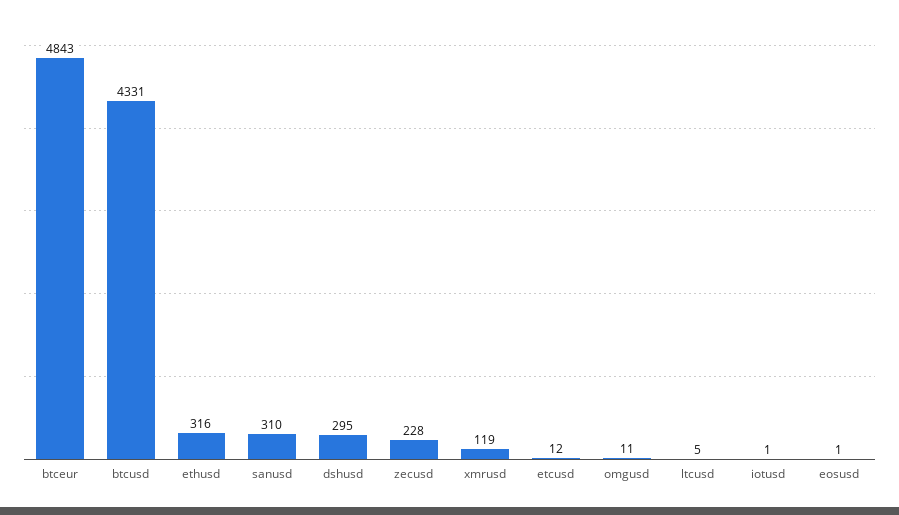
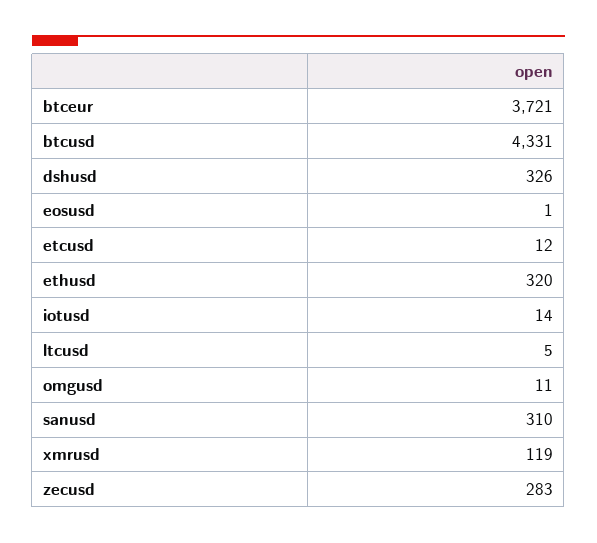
btceur: 4843 -> 3721
ethusd: 316 -> 320
dshusd: 295 -> 326
zecusd: 228 -> 283
iotusd: 1 -> 14

